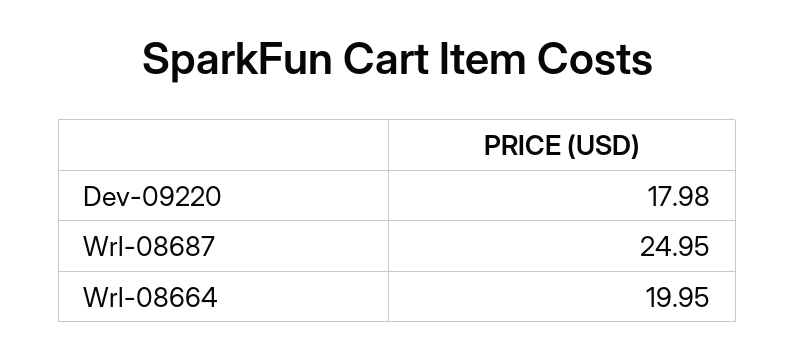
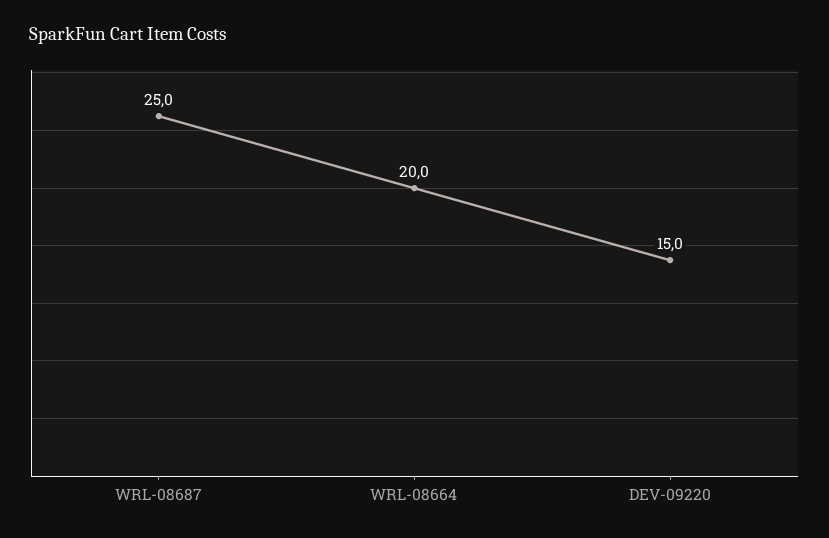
Dev-09220: 17.98 -> 15

